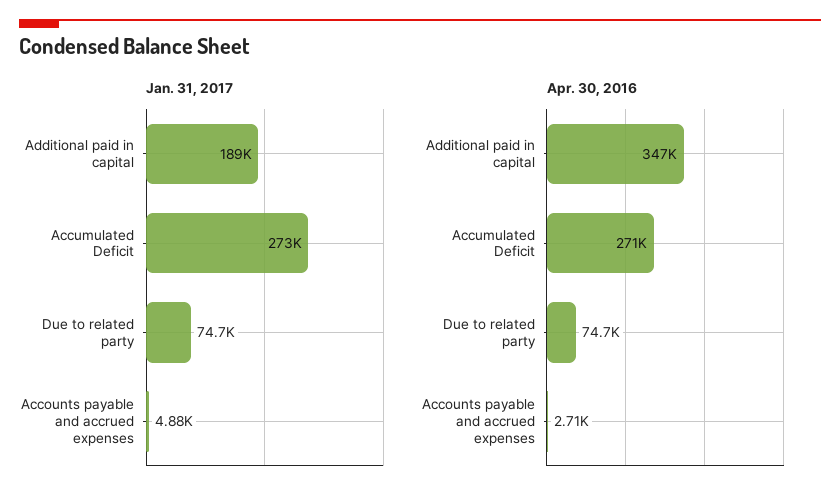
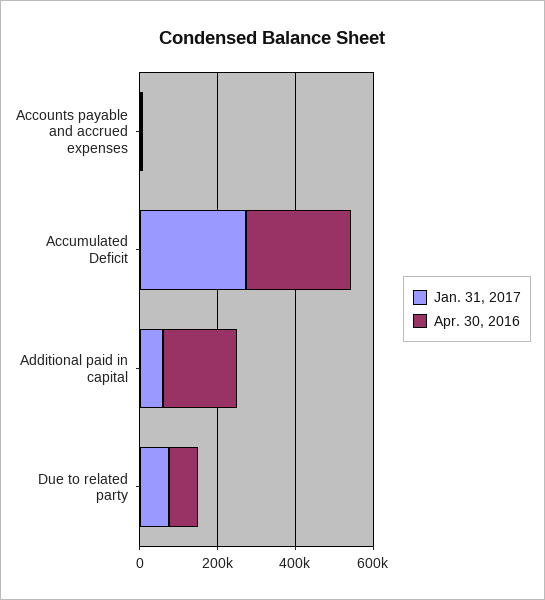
Jan. 31, 2017, Additional paid in capital: 189000 -> 50000
Apr. 30, 2016, Additional paid in capital: 347000 -> 200000

